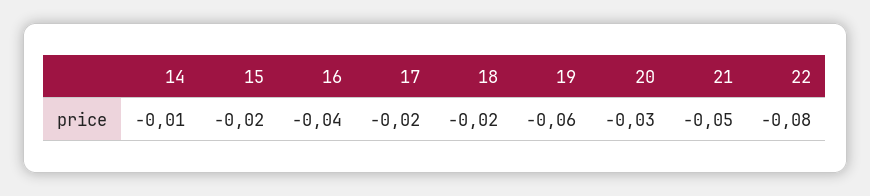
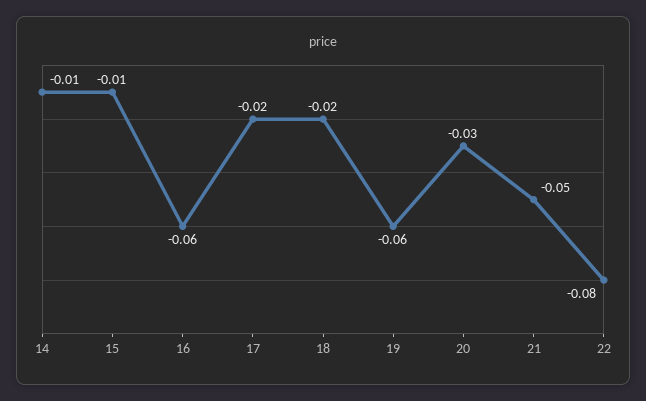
15: -0.02 -> -0.01
16: -0.04 -> -0.06

